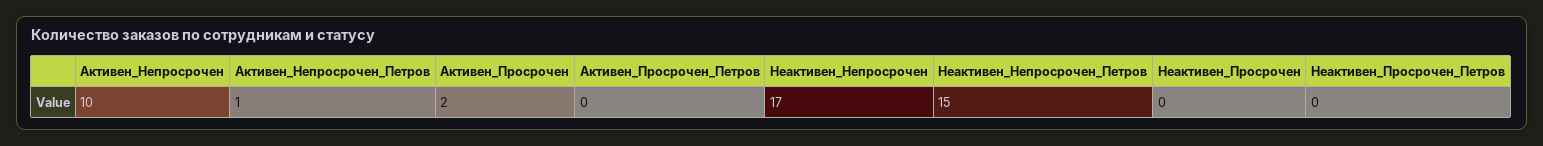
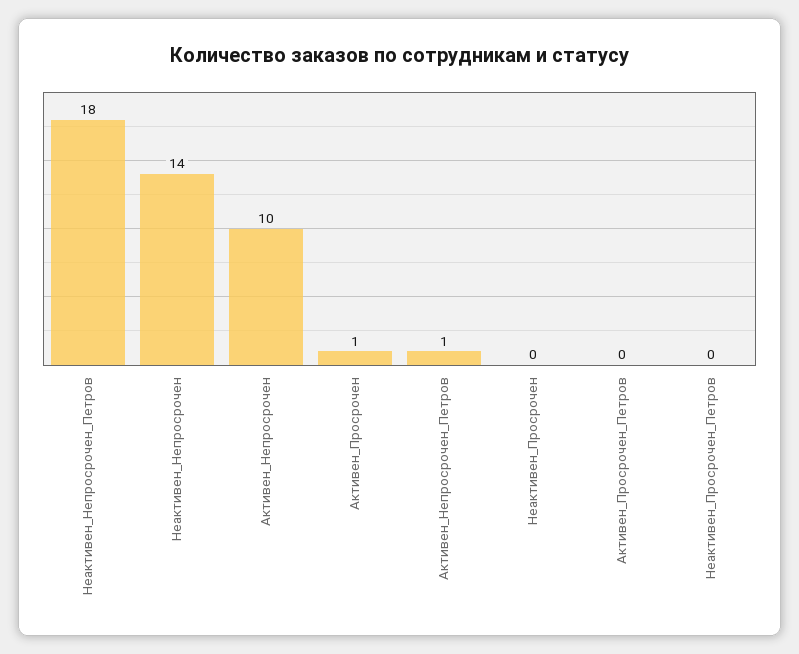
Активен_Просрочен: 2 -> 1
Неактивен_Непросрочен: 17 -> 14
Неактивен_Непросрочен_Петров: 15 -> 18

